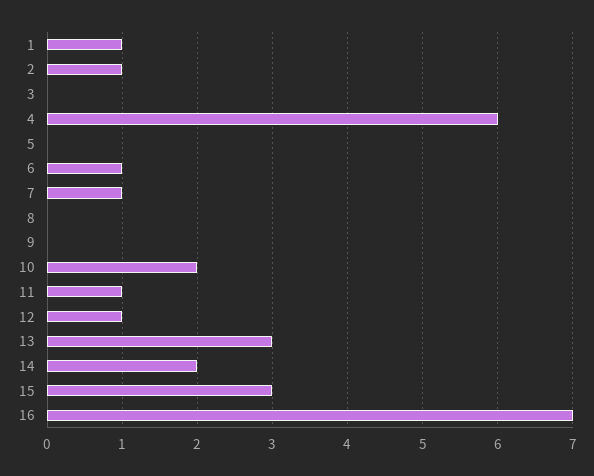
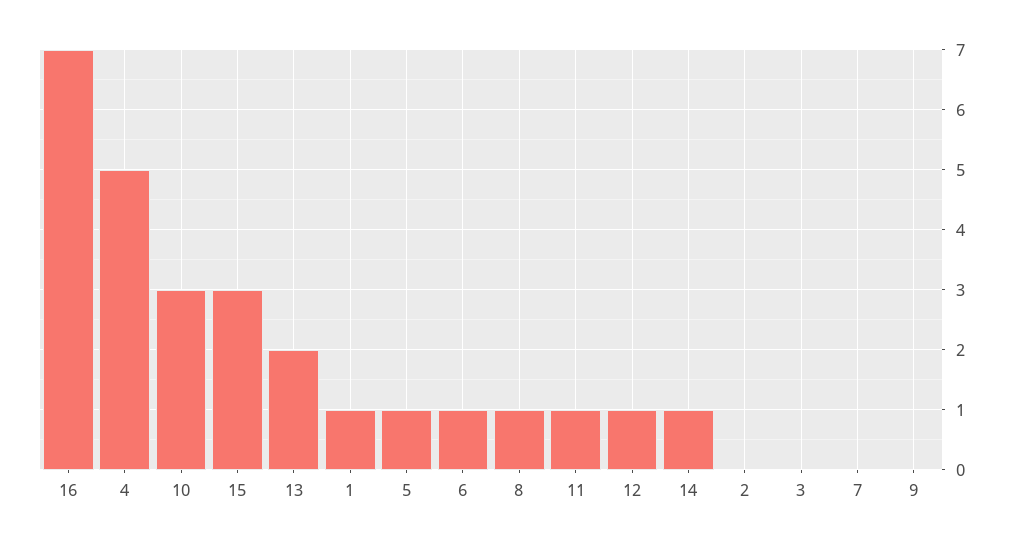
2: 1 -> 0
4: 6 -> 5
5: 0 -> 1
7: 1 -> 0
8: 0 -> 1
10: 2 -> 3
13: 3 -> 2
14: 2 -> 1

